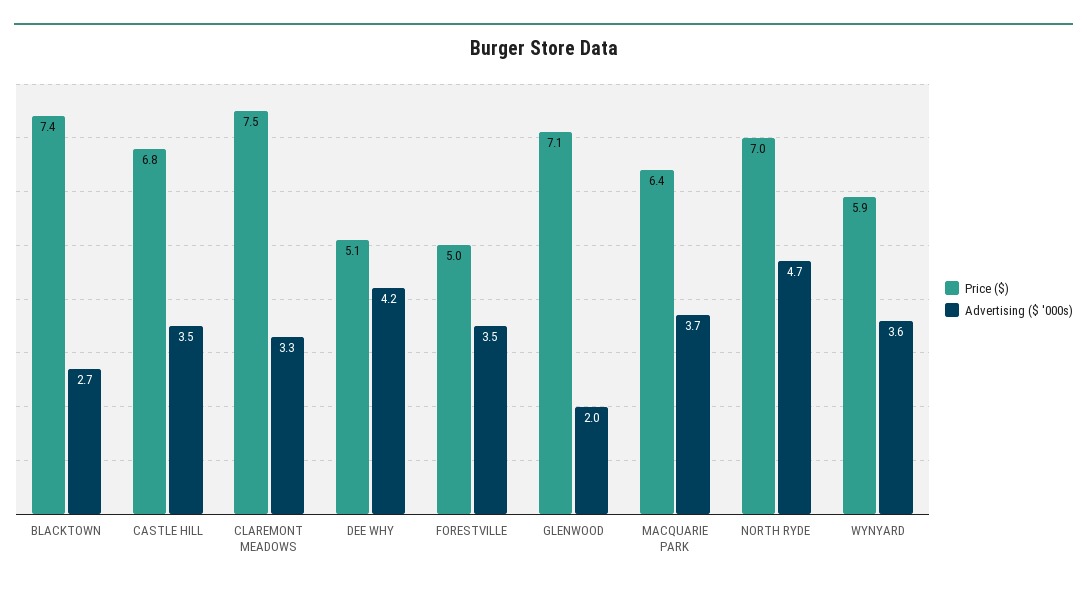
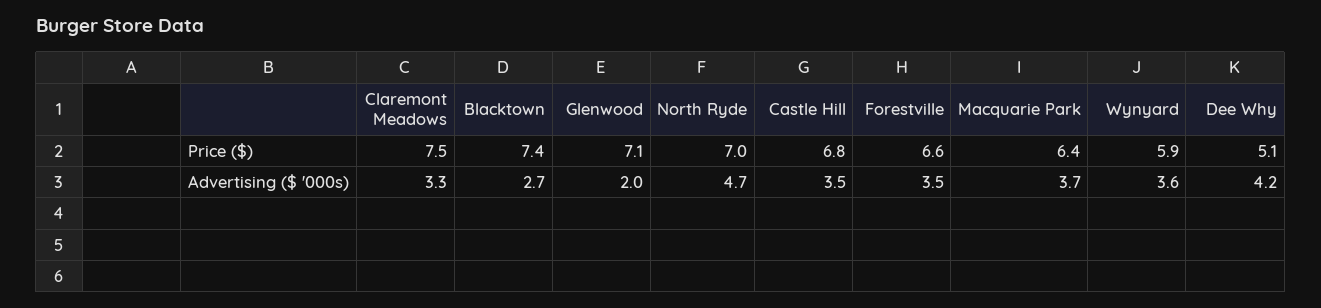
Price ($), FORESTVILLE: 5 -> 6.6

